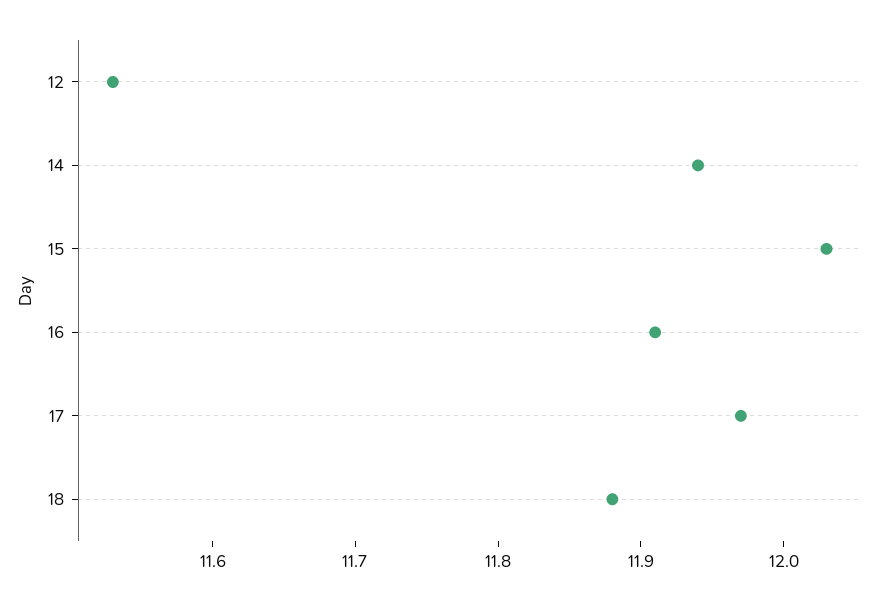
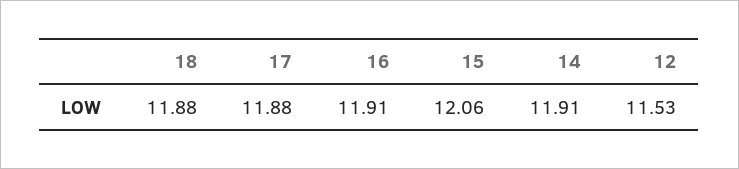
14: 11.94 -> 11.91
15: 12.03 -> 12.06
17: 11.97 -> 11.88

